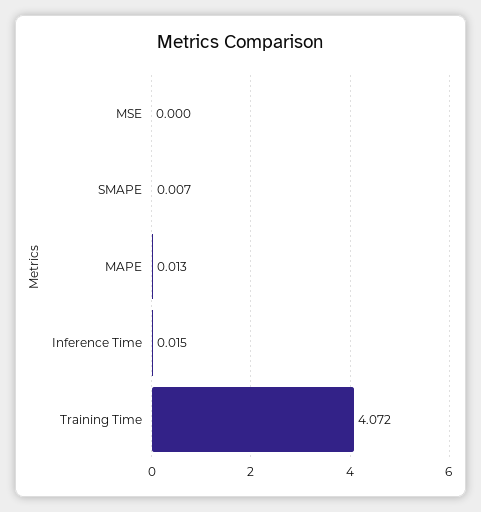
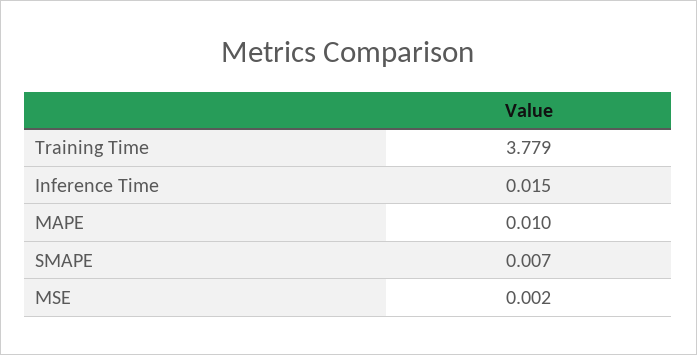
MSE: 0 -> 0.002
MAPE: 0.013 -> 0.01
Training Time: 4.072 -> 3.779

